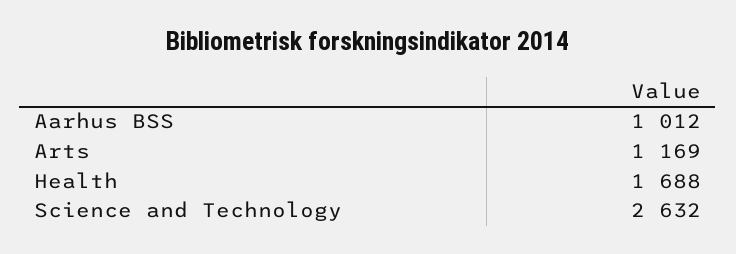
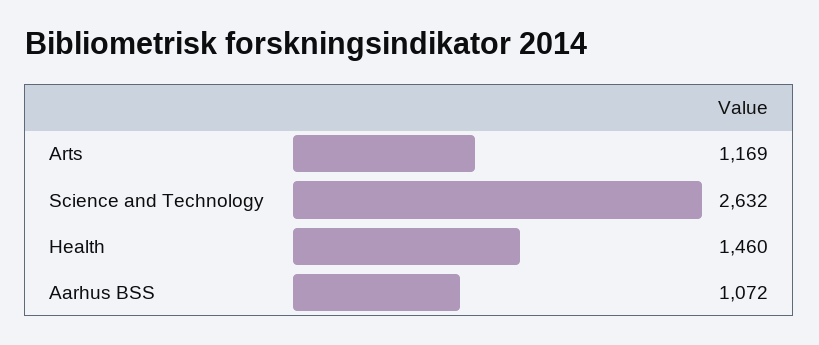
Aarhus BSS: 1012 -> 1072
Health: 1688 -> 1460

